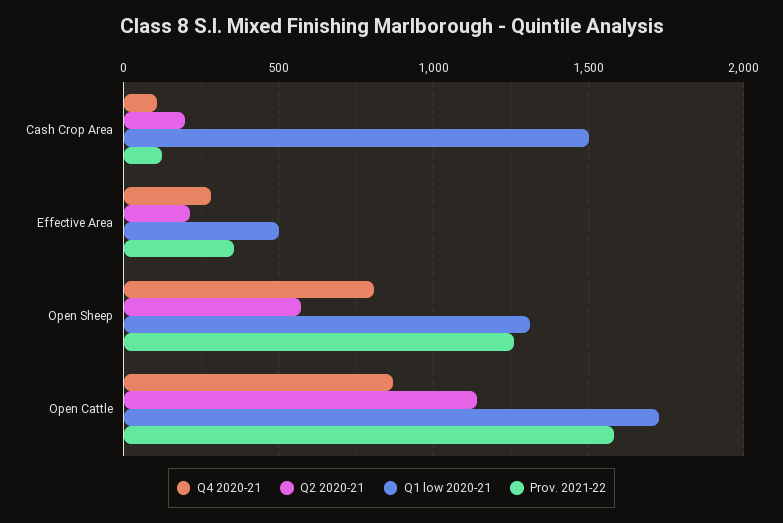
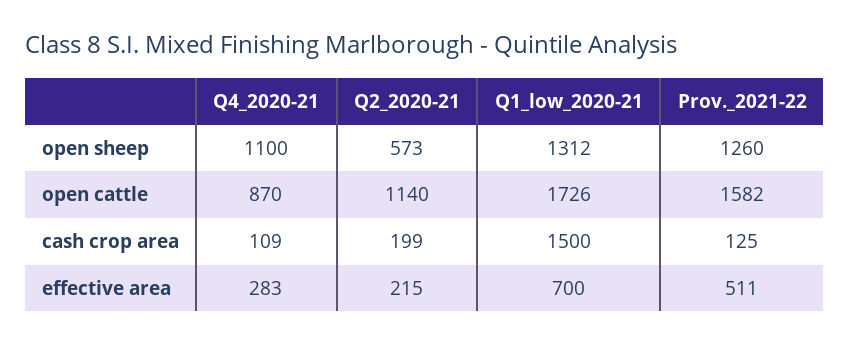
Q1 low 2020-21, Effective Area: 500 -> 700
Prov. 2021-22, Effective Area: 350 -> 511
Q4 2020-21, Open Sheep: 800 -> 1100

